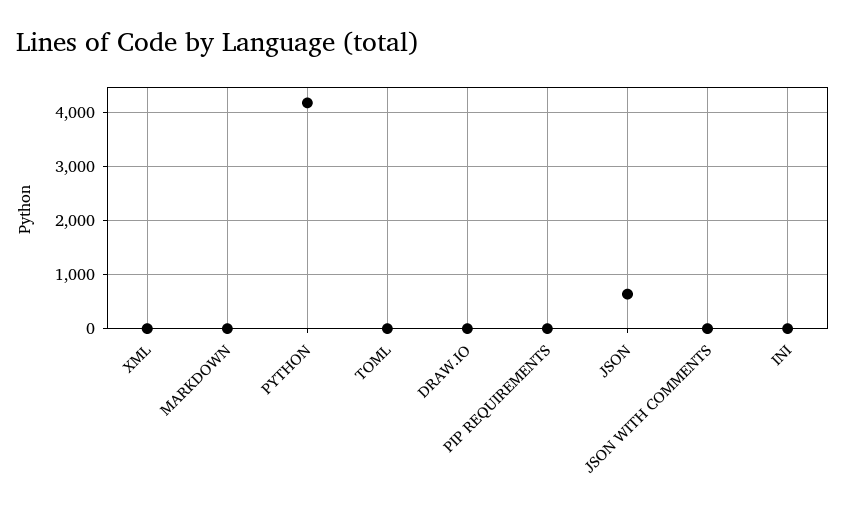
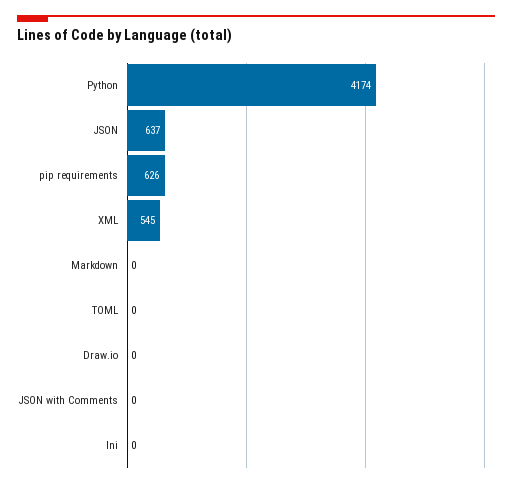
XML: 0 -> 545
PIP REQUIREMENTS: 0 -> 626

